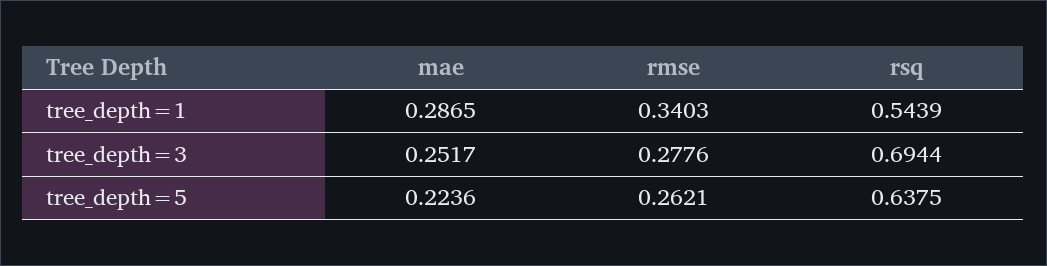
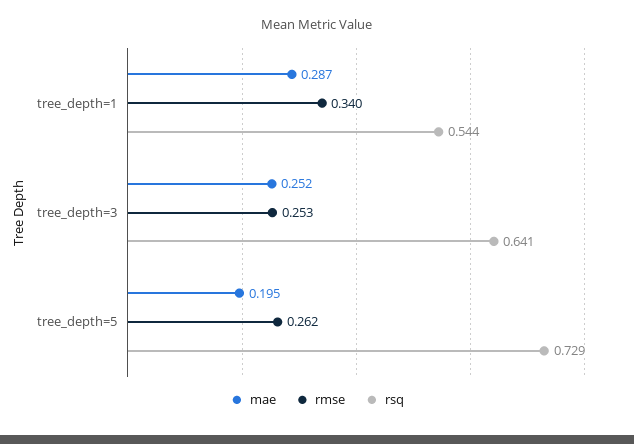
rmse, tree_depth=3: 0.2776 -> 0.253
rsq, tree_depth=3: 0.6944 -> 0.641
mae, tree_depth=5: 0.2236 -> 0.195
rsq, tree_depth=5: 0.6375 -> 0.729

